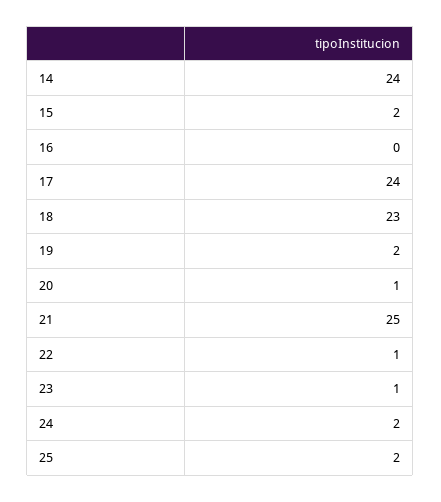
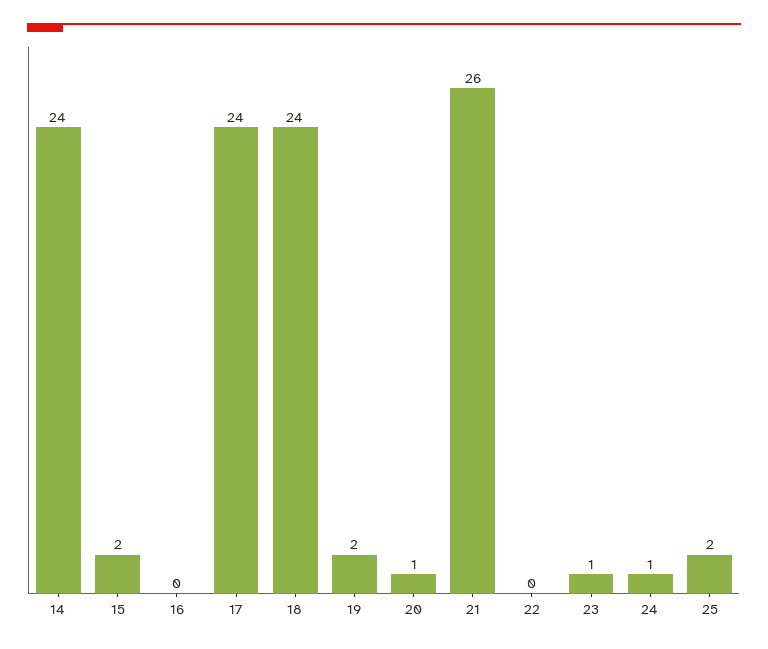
18: 23 -> 24
21: 25 -> 26
22: 1 -> 0
24: 2 -> 1

